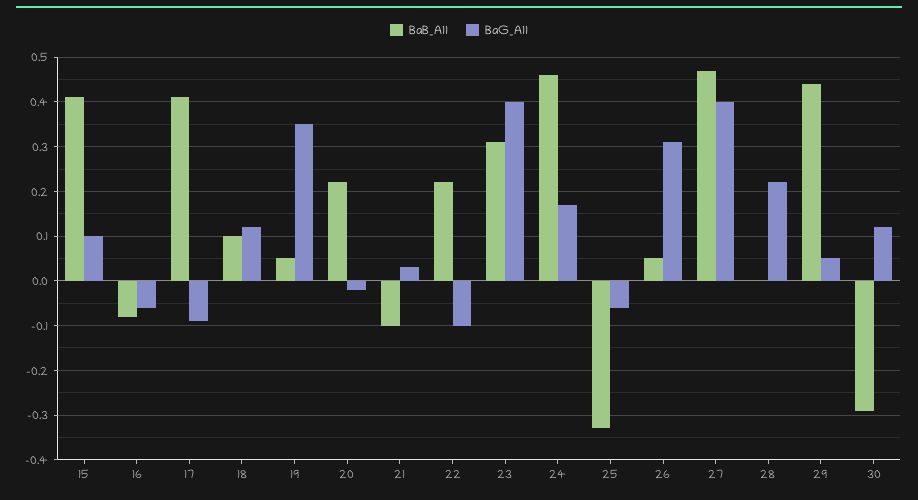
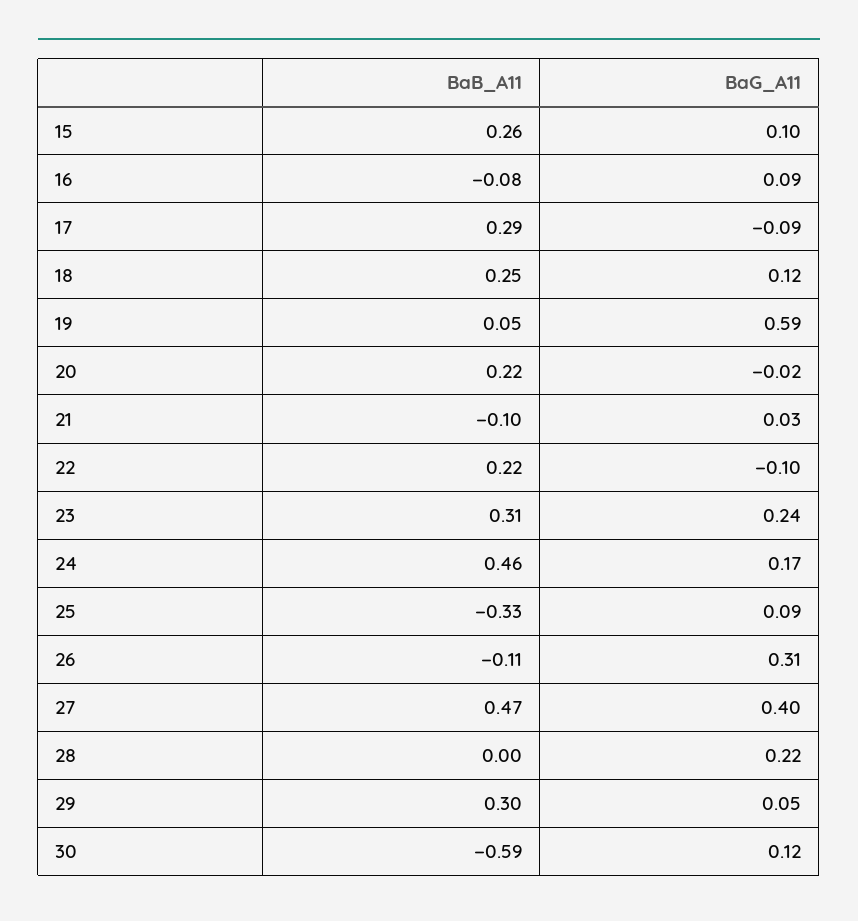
BaB_A11, 15: 0.4 -> 0.26
BaG_A11, 16: -0.05 -> 0.09
BaB_A11, 17: 0.4 -> 0.29
BaB_A11, 18: 0.1 -> 0.25
BaG_A11, 19: 0.35 -> 0.59
BaG_A11, 23: 0.4 -> 0.24
BaG_A11, 25: -0.05 -> 0.09
BaB_A11, 26: 0.05 -> -0.11
BaB_A11, 29: 0.45 -> 0.3
BaB_A11, 30: -0.3 -> -0.59

